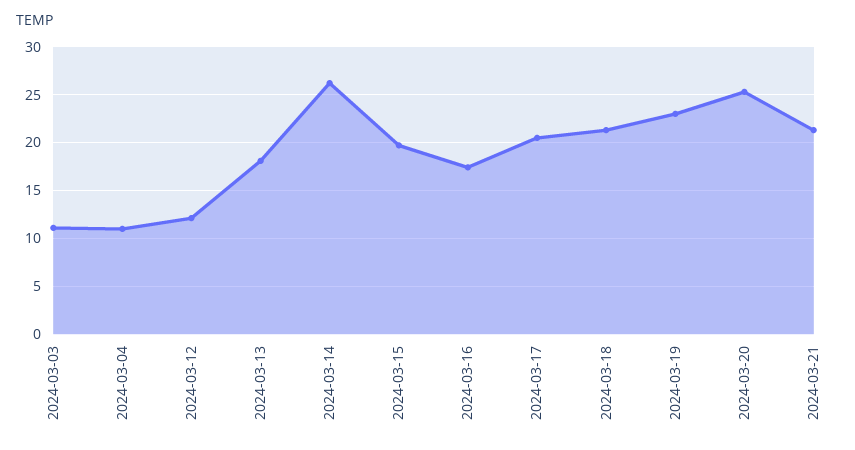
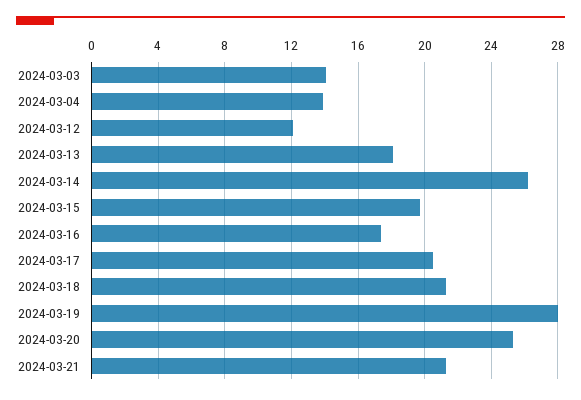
2024-03-03: 11 -> 14
2024-03-04: 11 -> 14
2024-03-19: 23 -> 28

